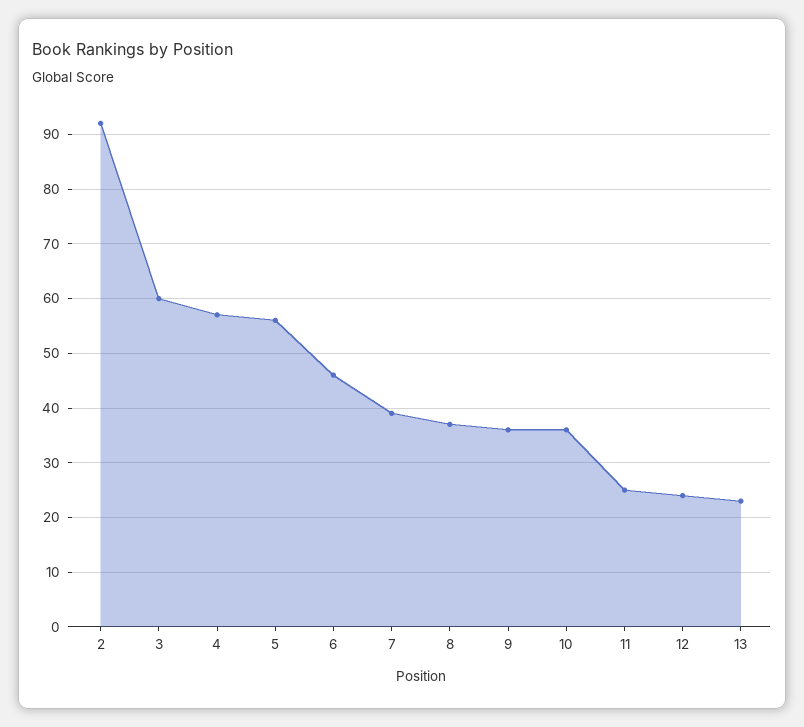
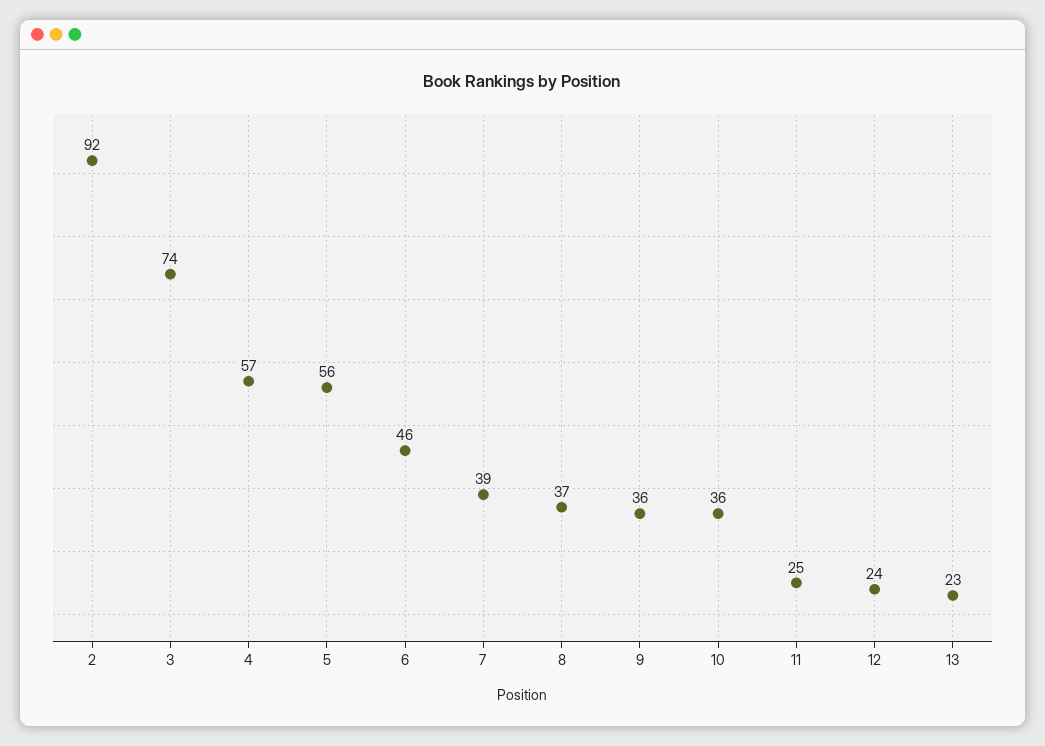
3: 60 -> 74

